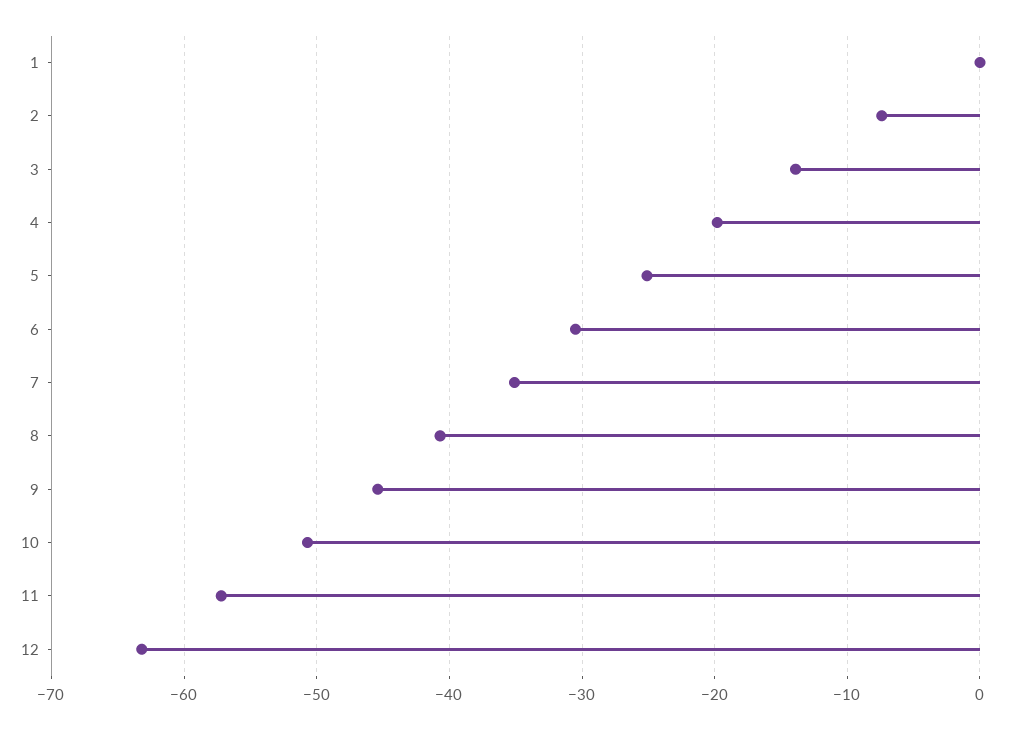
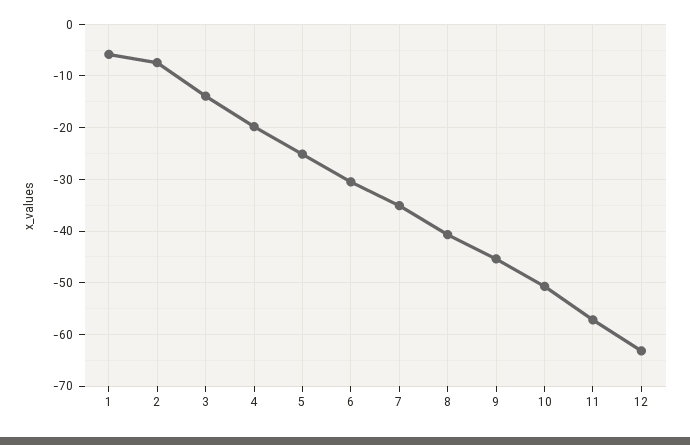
1: 0 -> -6

